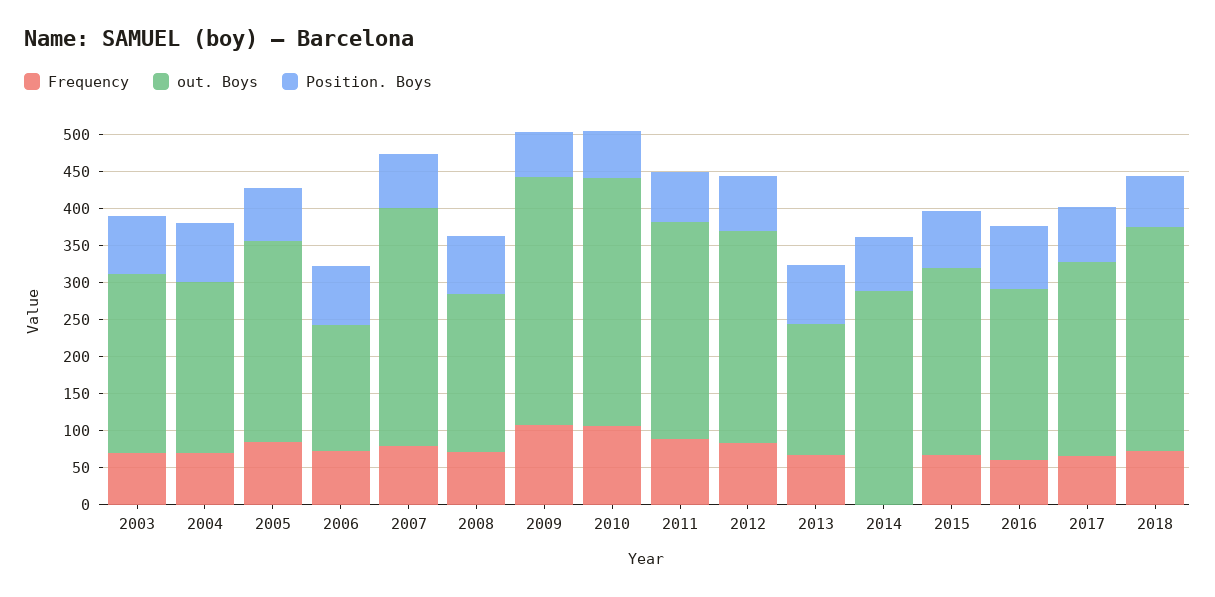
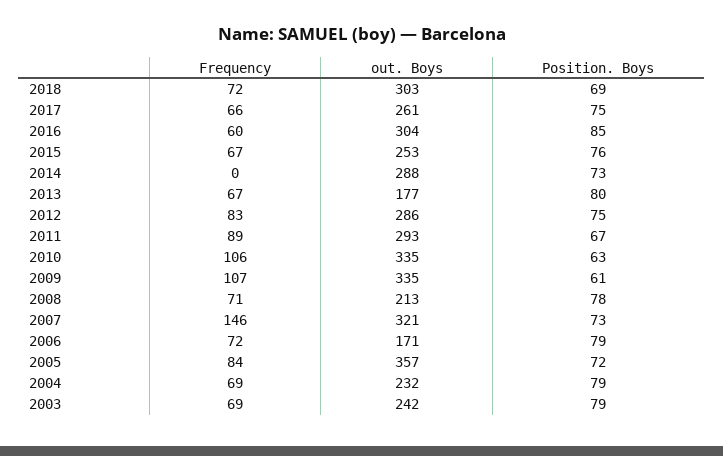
out. Boys, 2005: 275 -> 357
Frequency, 2007: 75 -> 146
out. Boys, 2016: 225 -> 304

